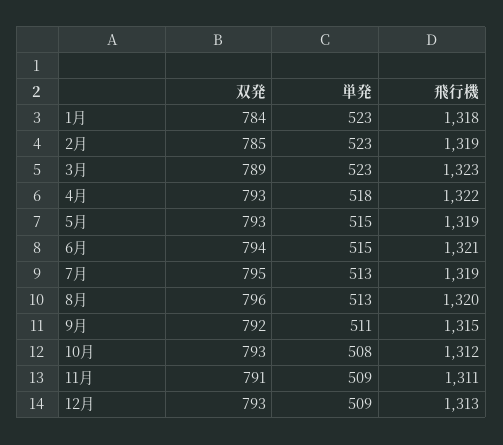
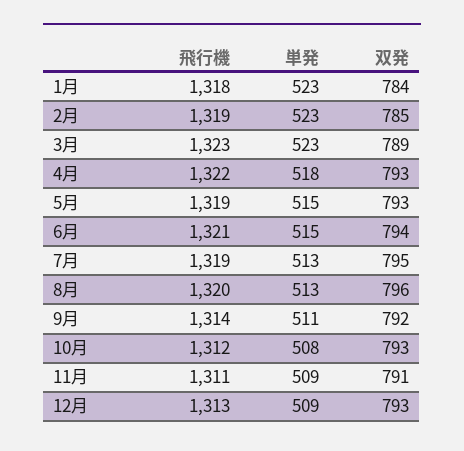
飛行機, 9月: 1315 -> 1314

